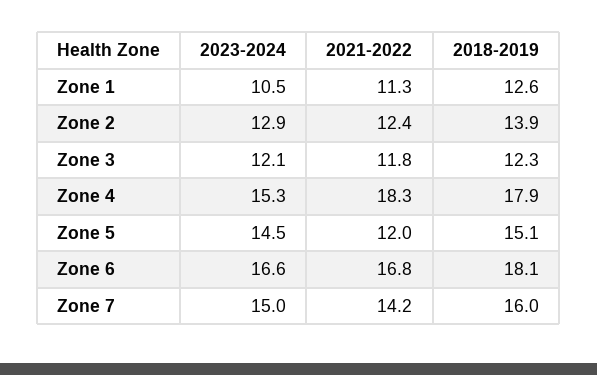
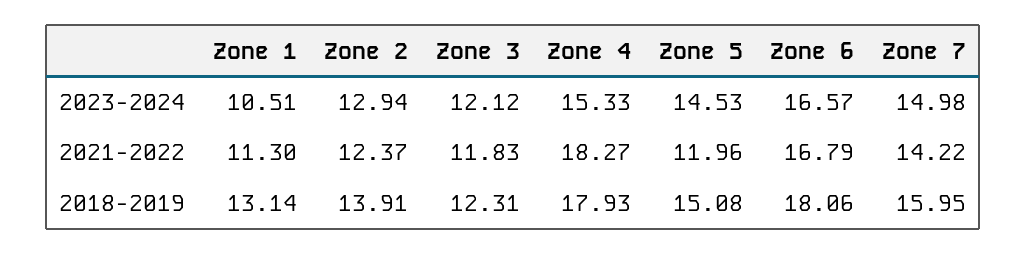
2018-2019, Zone 1: 12.6 -> 13.14

